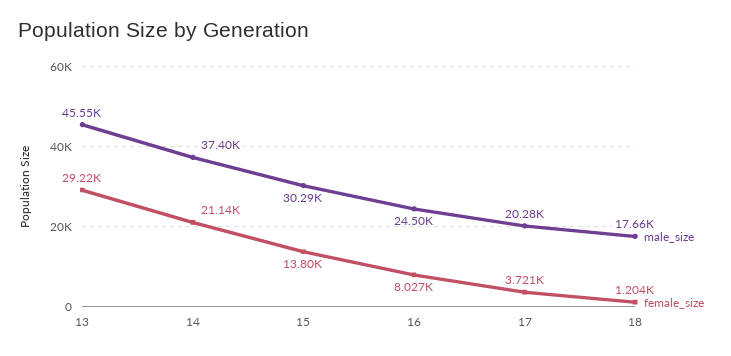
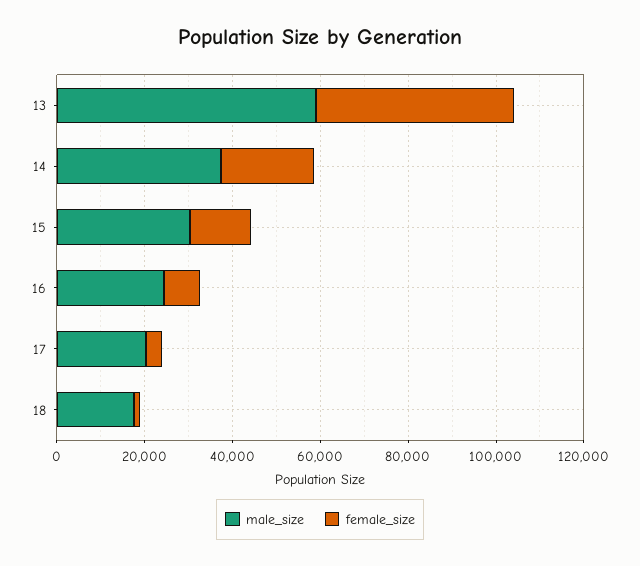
male_size, 13: 45550 -> 60000
female_size, 13: 29220 -> 45000

